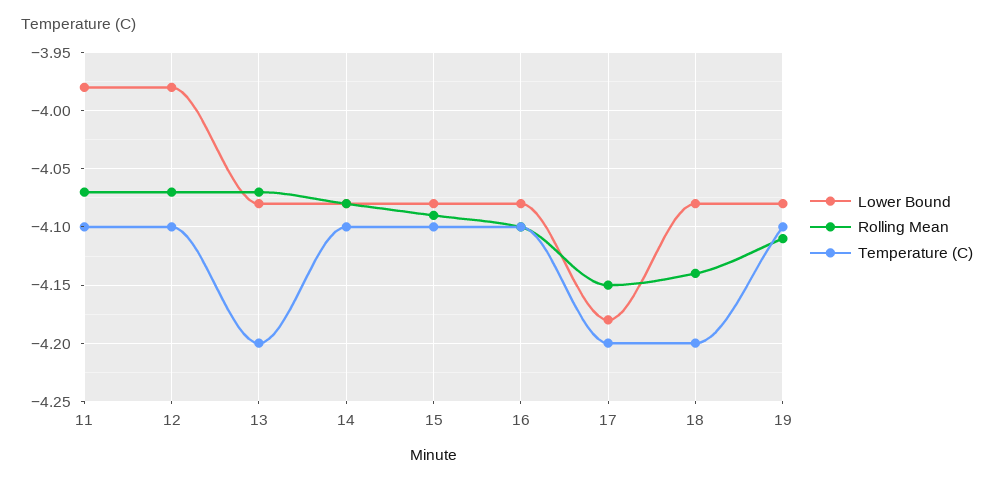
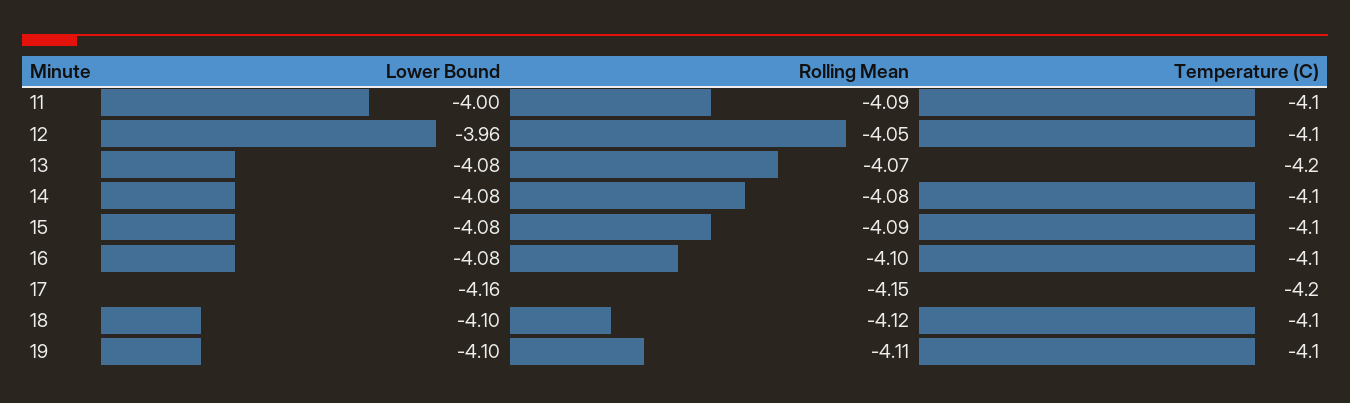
Lower Bound, 11: -3.98 -> -4
Rolling Mean, 11: -4.07 -> -4.09
Lower Bound, 12: -3.98 -> -3.96
Rolling Mean, 12: -4.07 -> -4.05
Lower Bound, 17: -4.18 -> -4.16
Lower Bound, 18: -4.08 -> -4.1
Rolling Mean, 18: -4.14 -> -4.12
Temperature (C), 18: -4.2 -> -4.1
Lower Bound, 19: -4.08 -> -4.1

